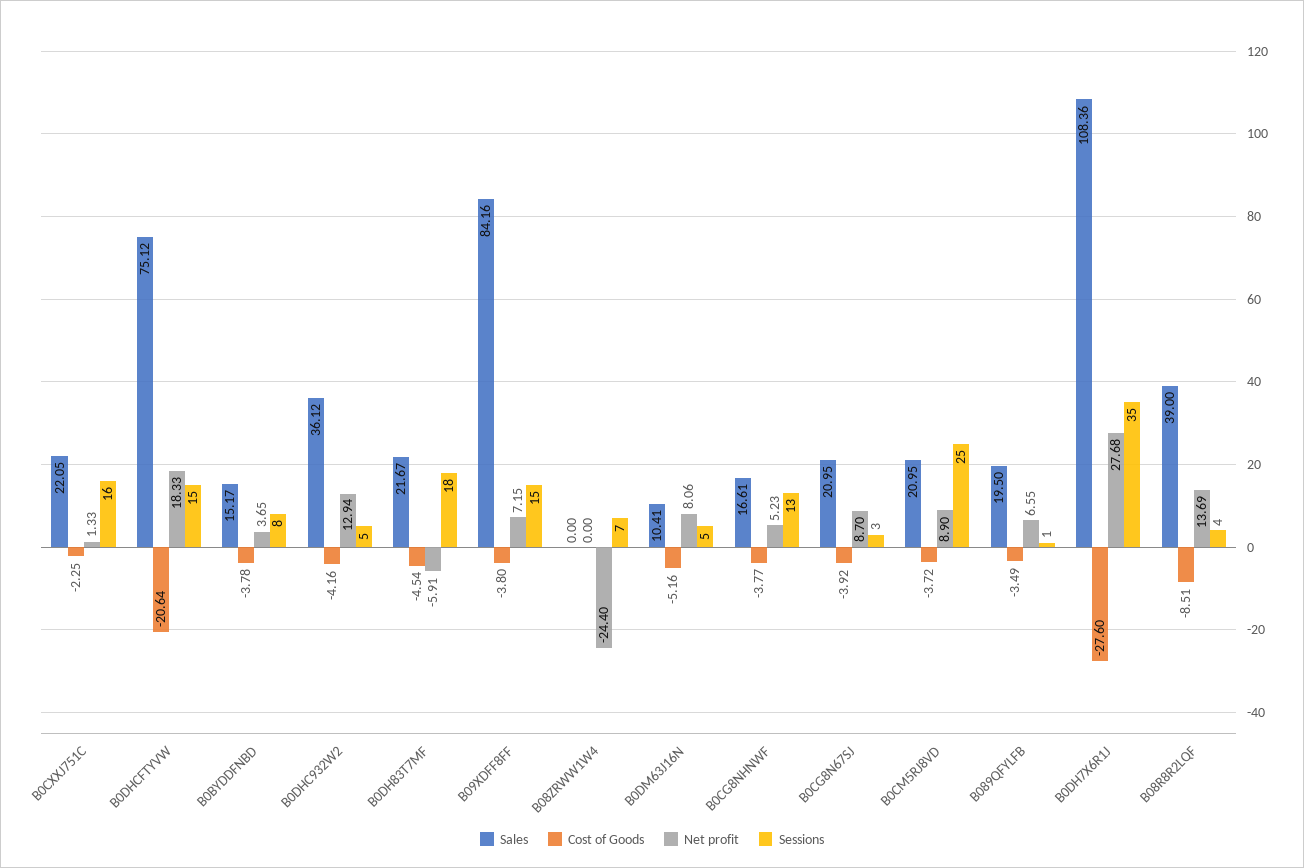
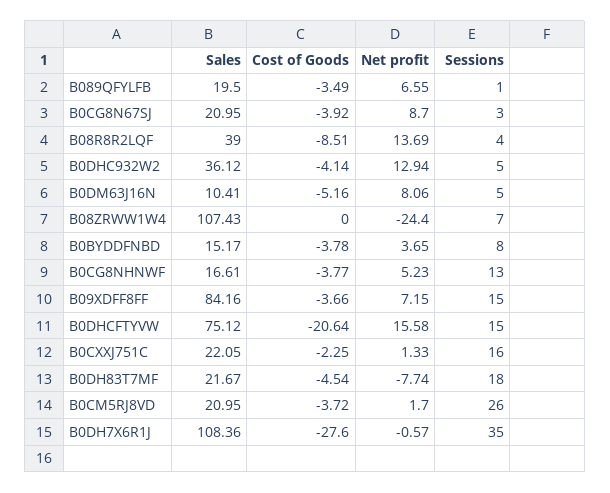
Net profit, B0DHCFTYVW: 18.33 -> 15.58
Cost of Goods, B0DHC932W2: -4.16 -> -4.14
Net profit, B0DH83T7MF: -5.91 -> -7.74
Cost of Goods, B09XDFF8FF: -3.8 -> -3.66
Sales, B08ZRWW1W4: 0 -> 107.43
Net profit, B0CM5RJ8VD: 8.9 -> 1.7
Sessions, B0CM5RJ8VD: 25 -> 26
Net profit, B0DH7X6R1J: 27.68 -> -0.57

